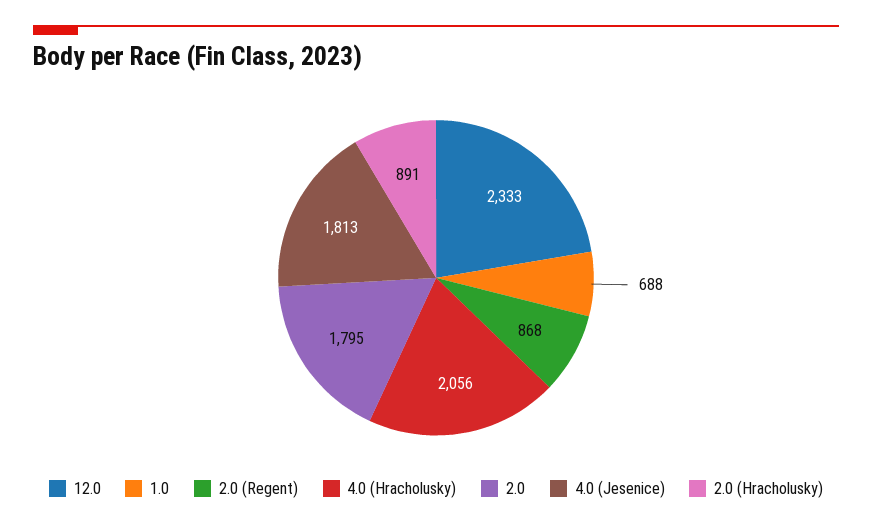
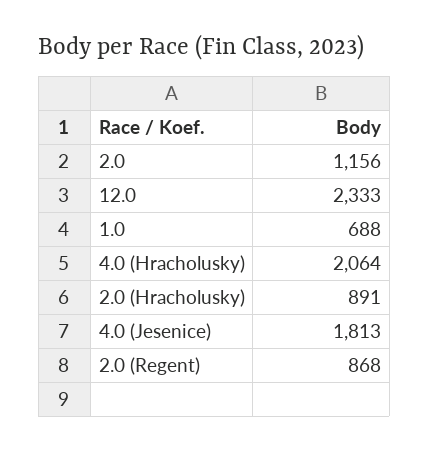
4.0 (Hracholusky): 2056 -> 2064
2.0: 1795 -> 1156

